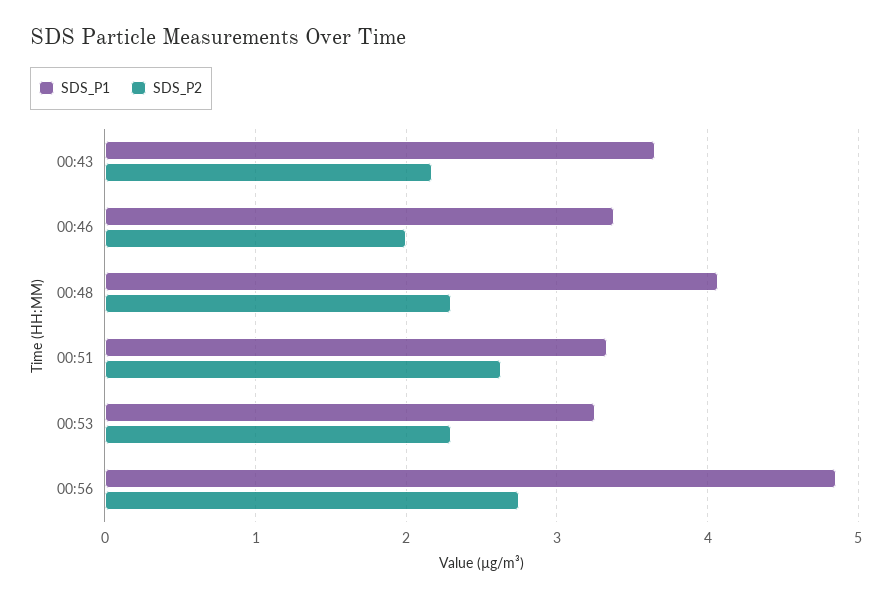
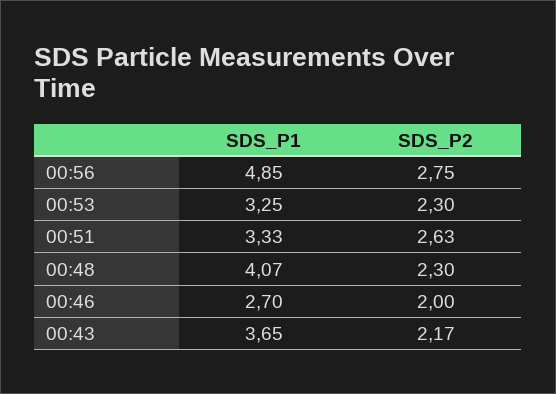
SDS_P1, 00:46: 3.4 -> 2.7

